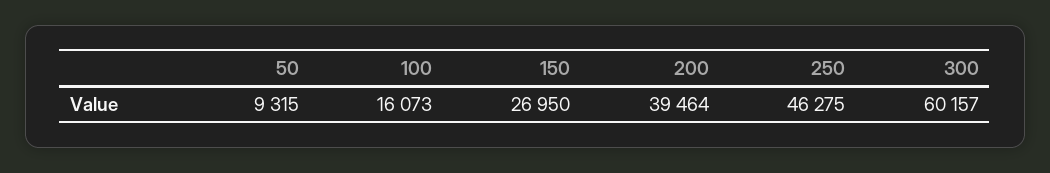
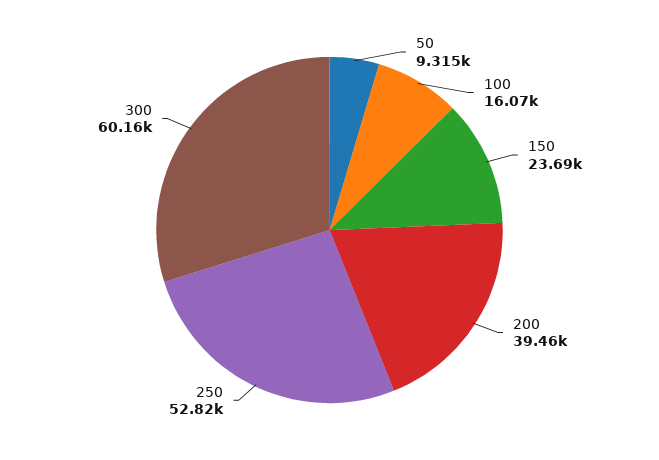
150: 26950 -> 23690
250: 46275 -> 52820

